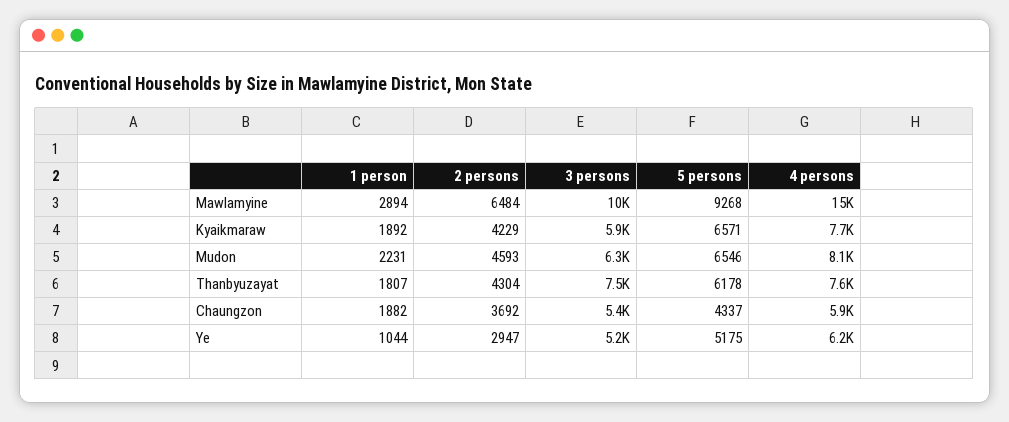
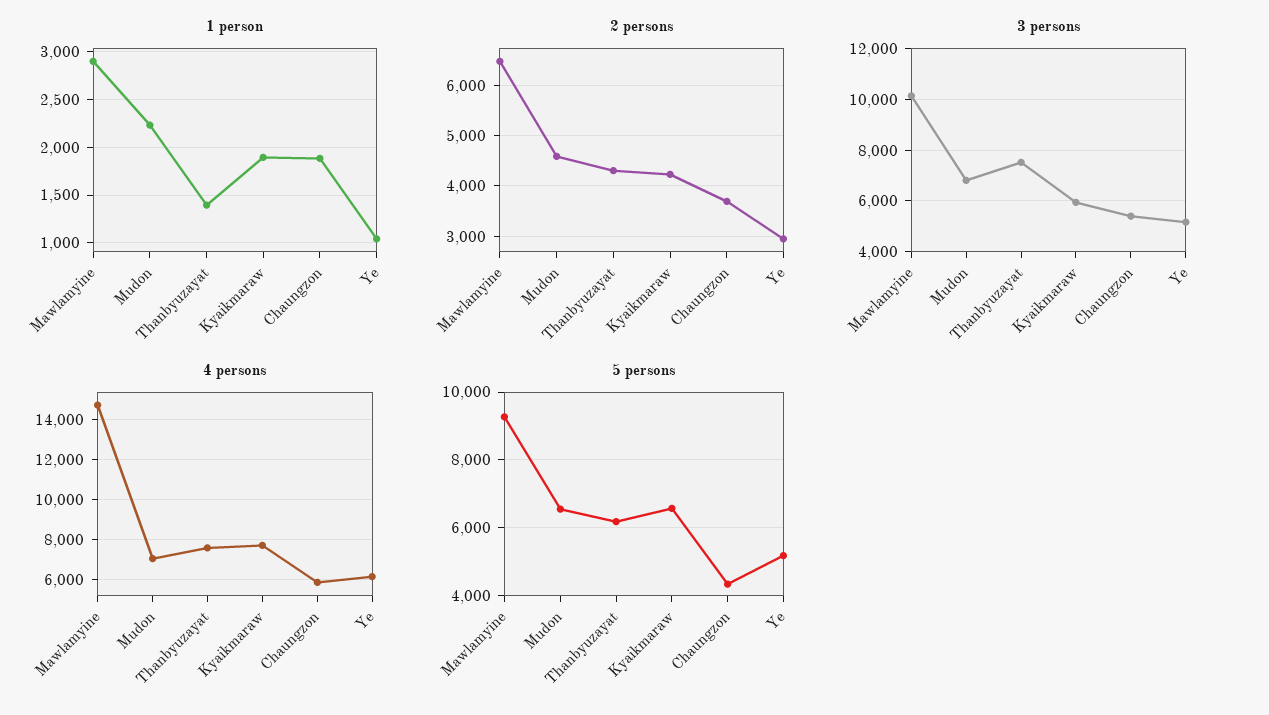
3 persons, Mudon: 6300 -> 6750
4 persons, Mudon: 8100 -> 7000
1 person, Thanbyuzayat: 1807 -> 1400

